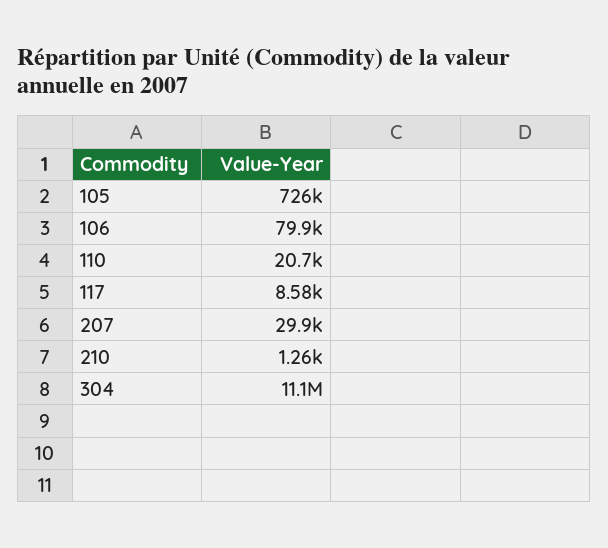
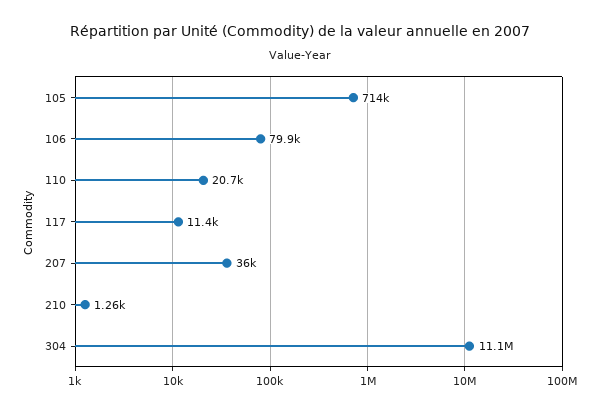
105: 726000 -> 714000
117: 8580 -> 11400
207: 29900 -> 36000

